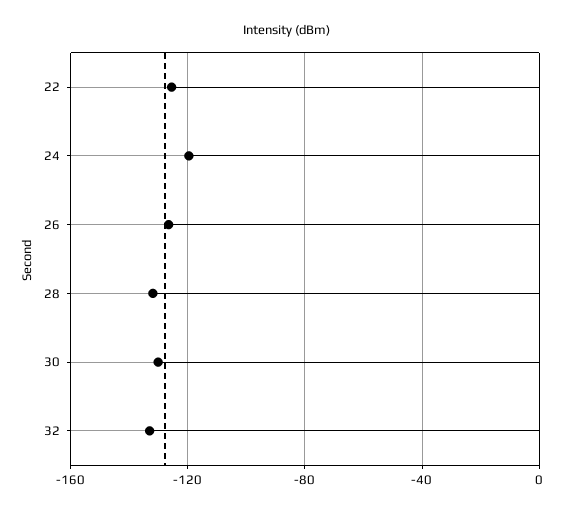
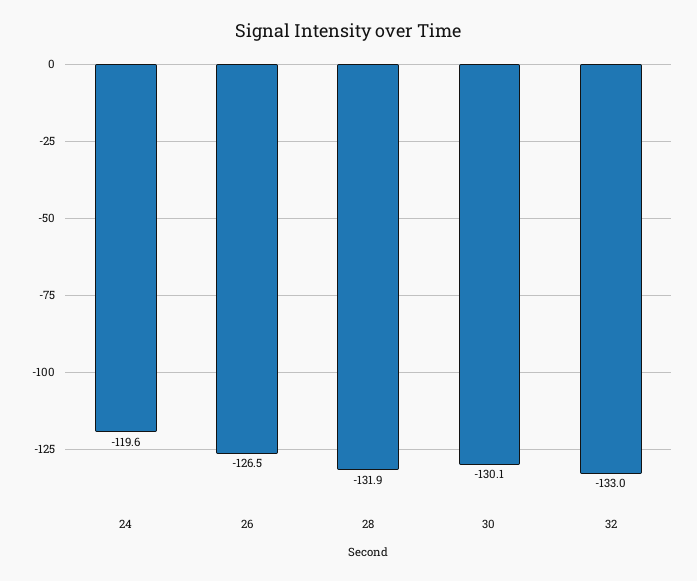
22: -125 -> none

